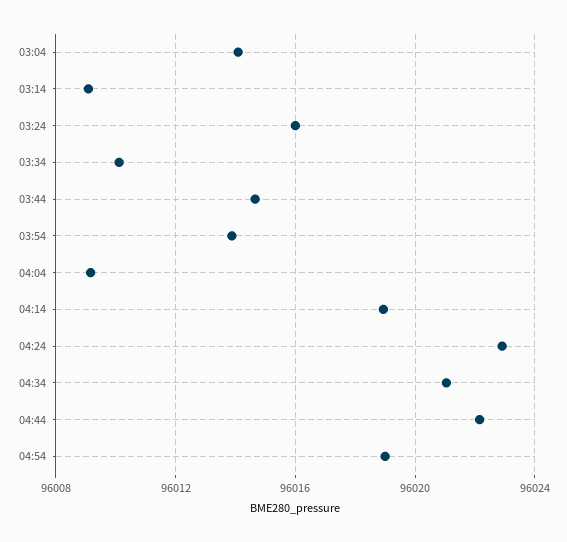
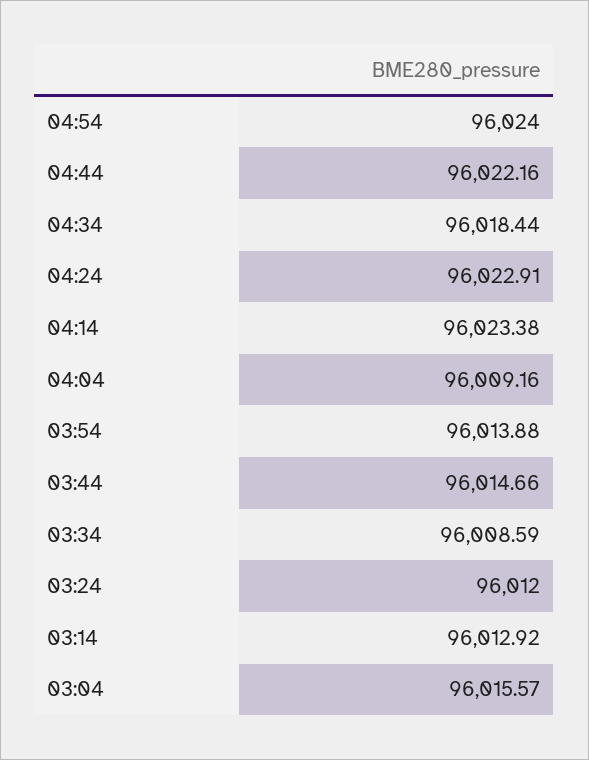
03:04: 96014 -> 96015.57
03:14: 96009 -> 96012.92
03:24: 96016 -> 96012
03:34: 96010 -> 96008.59
04:14: 96019 -> 96023.38
04:34: 96021 -> 96018.44
04:54: 96019 -> 96024

